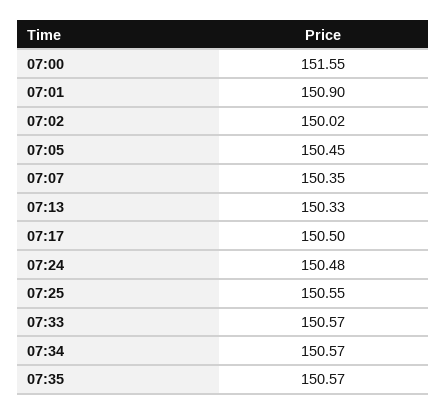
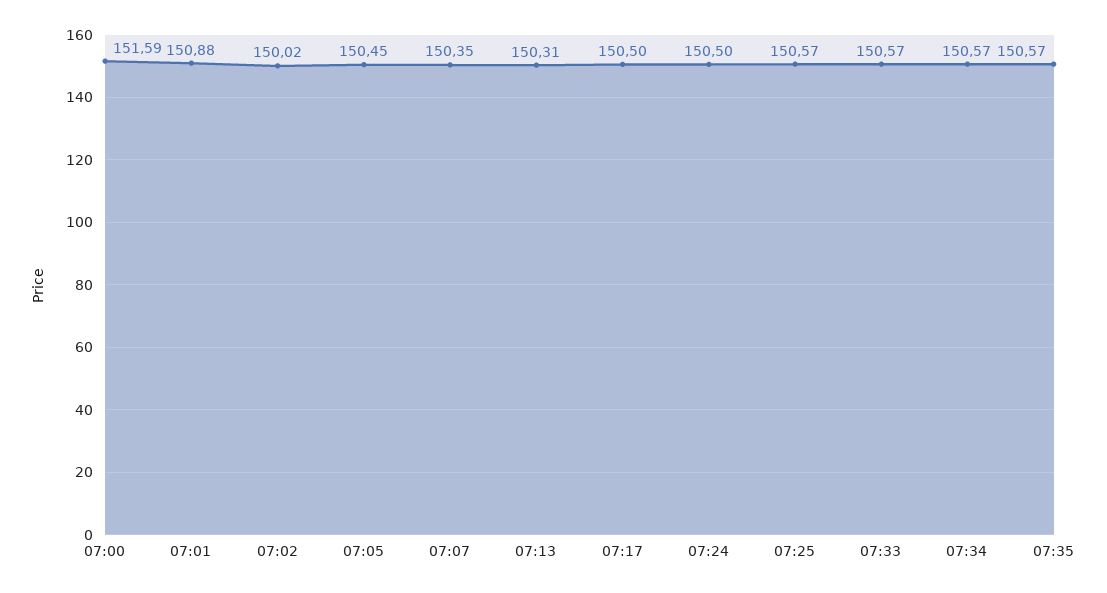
07:00: 151.55 -> 151.59
07:01: 150.9 -> 150.88
07:13: 150.33 -> 150.31
07:24: 150.48 -> 150.5
07:25: 150.55 -> 150.57

